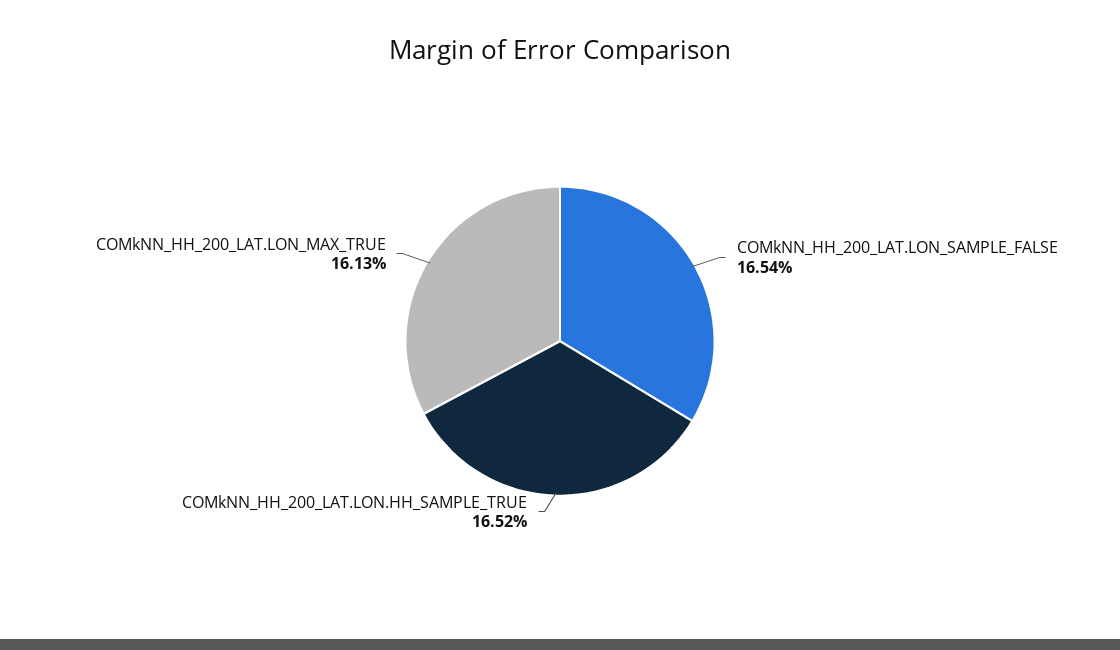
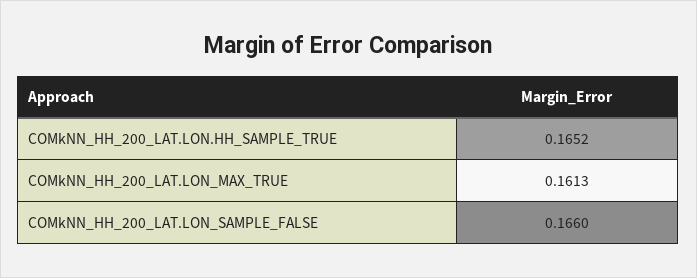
COMkNN_HH_200_LAT.LON_SAMPLE_FALSE: 0.1654 -> 0.166

